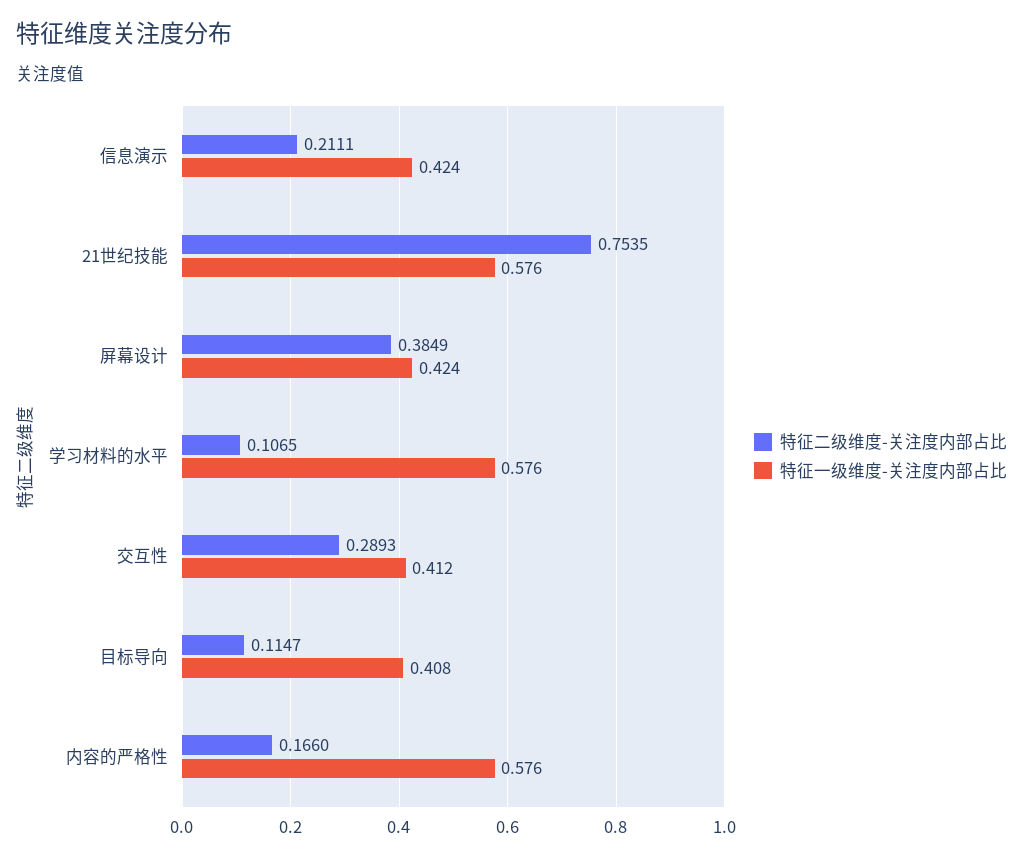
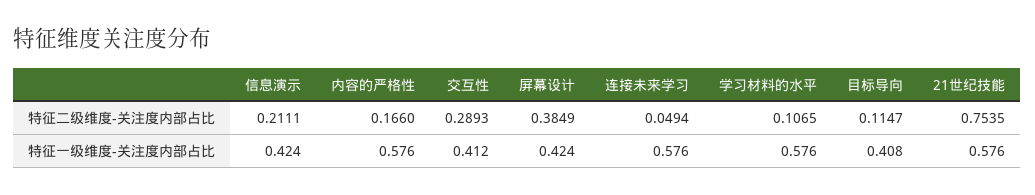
特征二级维度-关注度内部占比, 连接未来学习: none -> 0.0494
特征一级维度-关注度内部占比, 连接未来学习: none -> 0.576

